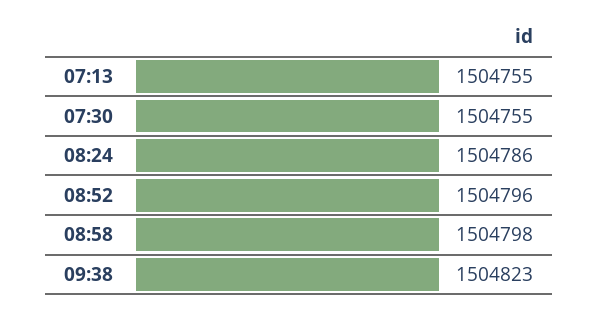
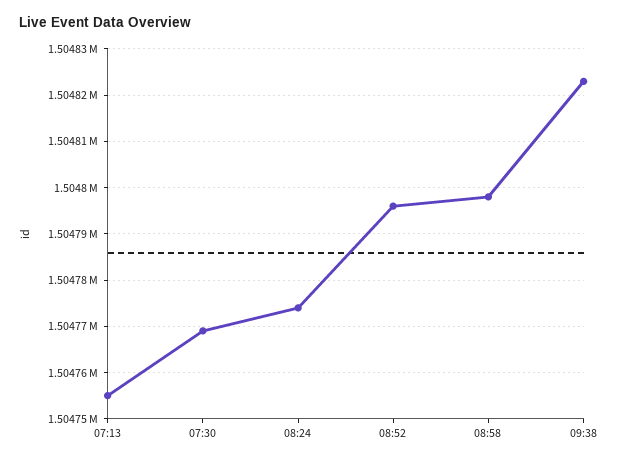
07:30: 1504755 -> 1504770
08:24: 1504786 -> 1504775

